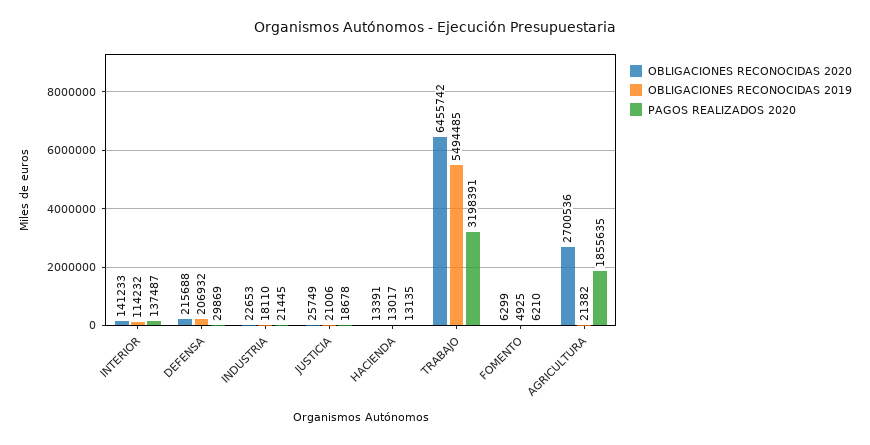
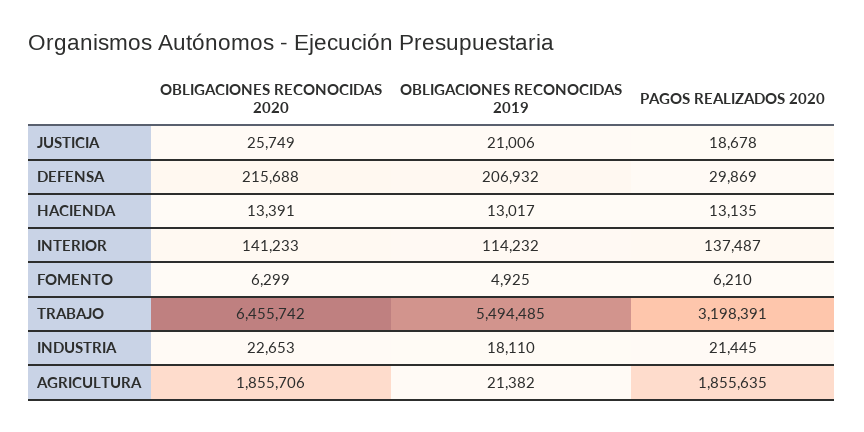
OBLIGACIONES RECONOCIDAS 2020, AGRICULTURA: 2700536 -> 1855706

